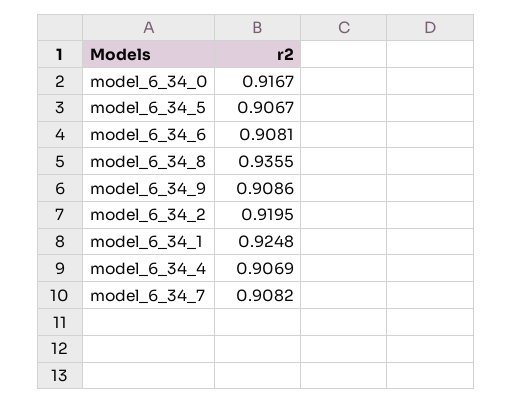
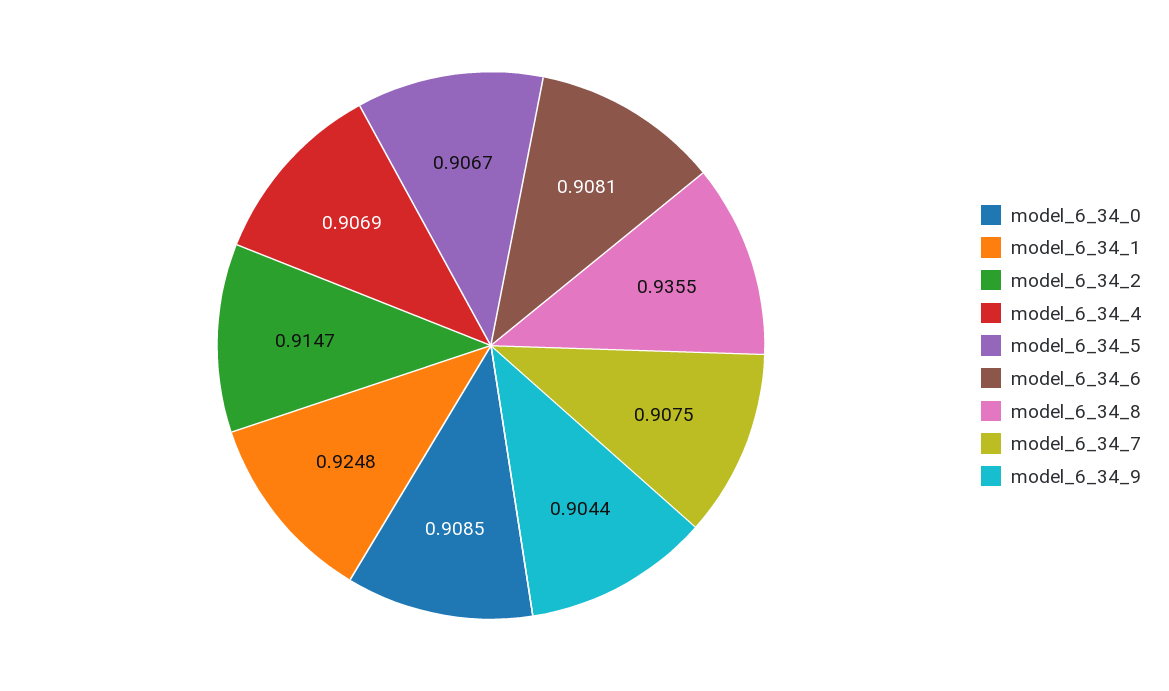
model_6_34_0: 0.9167 -> 0.9085
model_6_34_9: 0.9086 -> 0.9044
model_6_34_2: 0.9195 -> 0.9147
model_6_34_7: 0.9082 -> 0.9075

